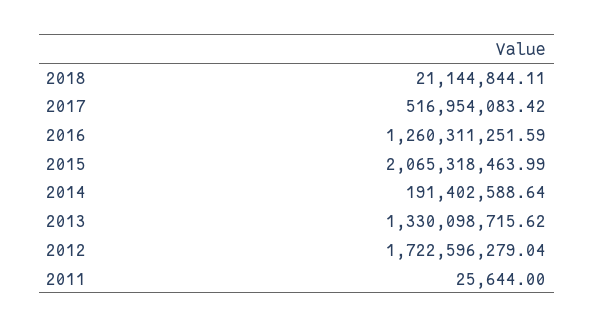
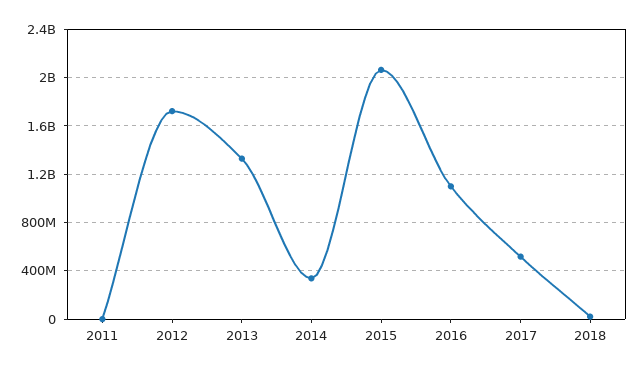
2016: 1260311251.59 -> 1100000000
2014: 191402588.64 -> 350000000

